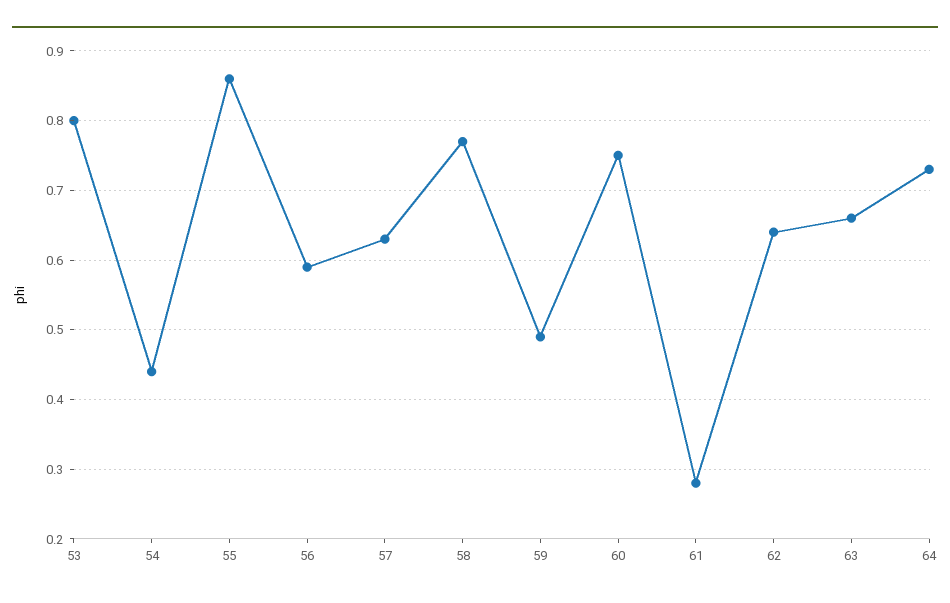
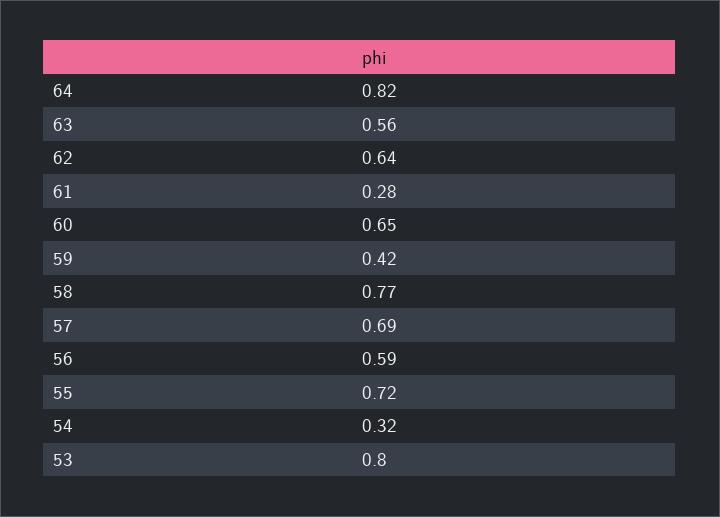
54: 0.44 -> 0.32
55: 0.86 -> 0.72
57: 0.63 -> 0.69
59: 0.49 -> 0.42
60: 0.75 -> 0.65
63: 0.66 -> 0.56
64: 0.73 -> 0.82

